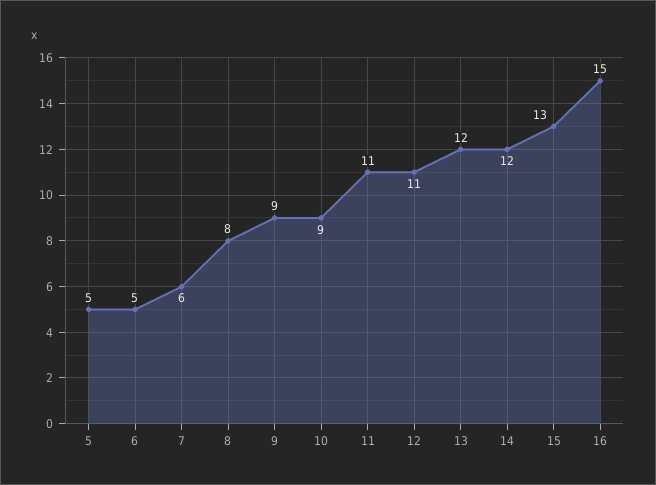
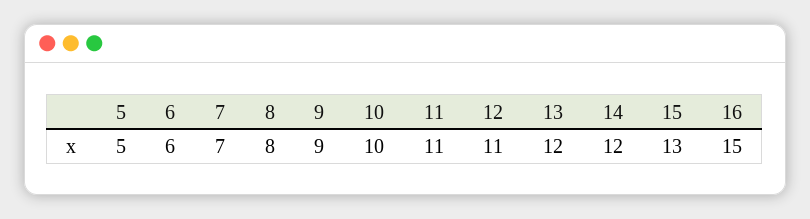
6: 5 -> 6
7: 6 -> 7
10: 9 -> 10

